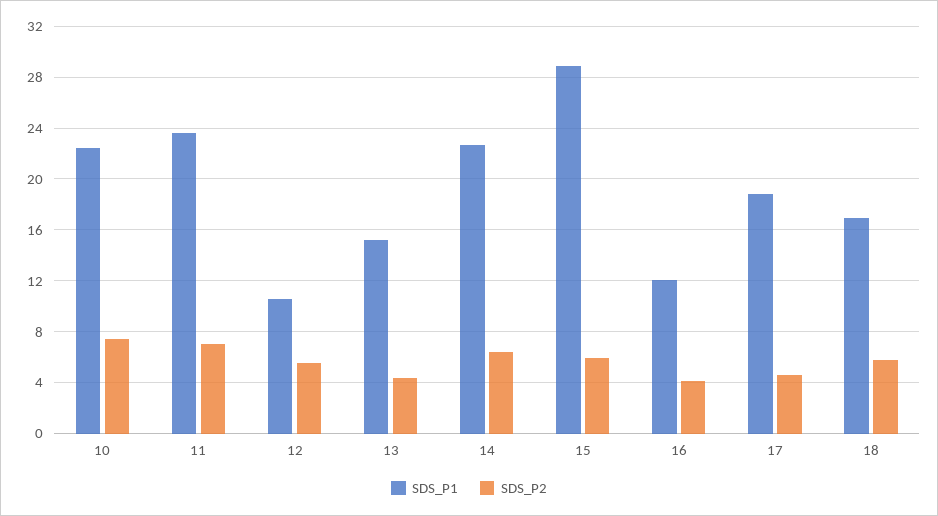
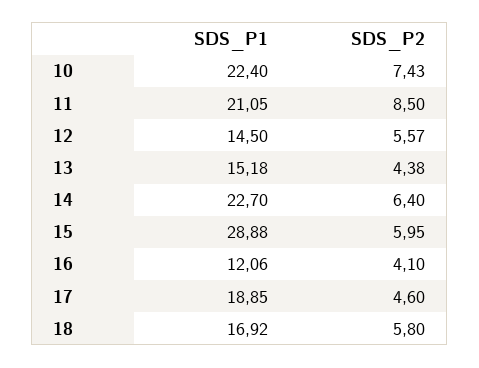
SDS_P1, 11: 23.5 -> 21.05
SDS_P2, 11: 7 -> 8.5
SDS_P1, 12: 10.5 -> 14.5

